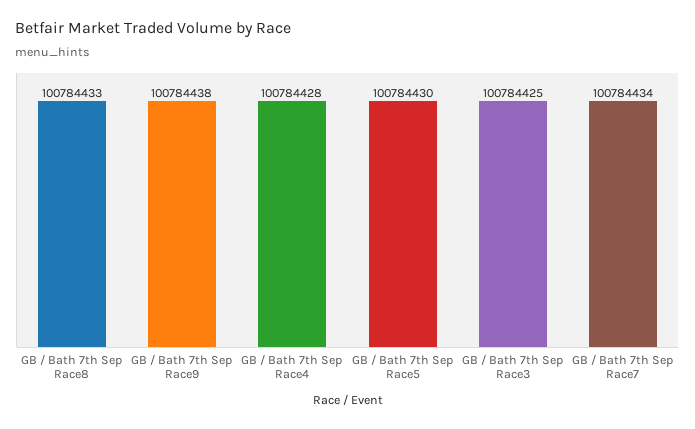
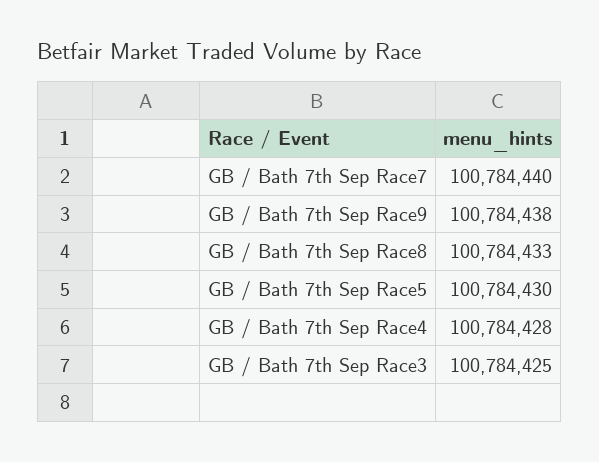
GB / Bath 7th Sep Race7: 100784434 -> 100784440

